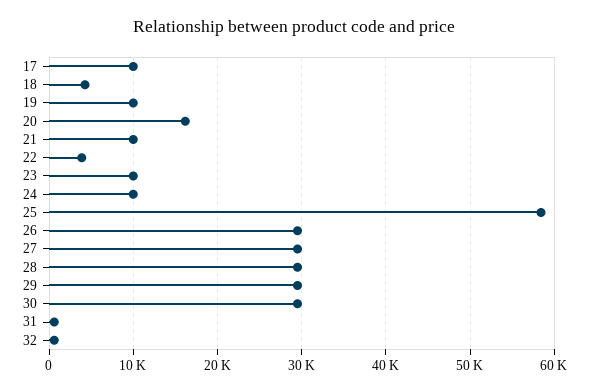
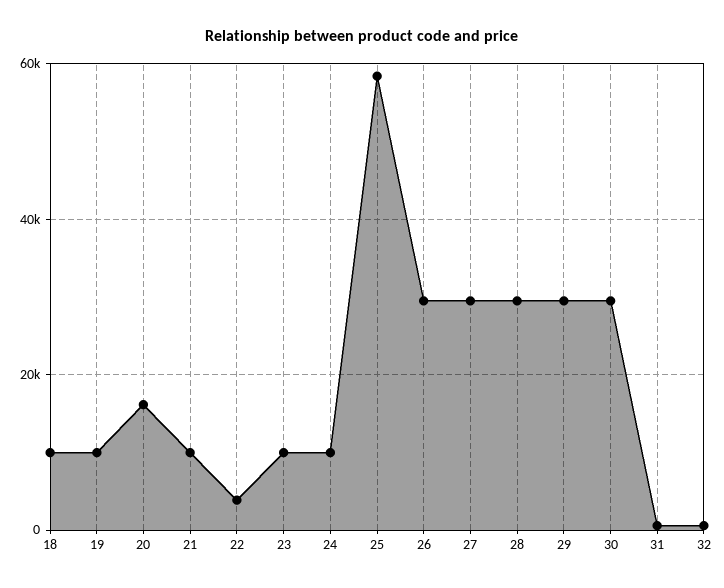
17: 10000 -> none
18: 4000 -> 10000

